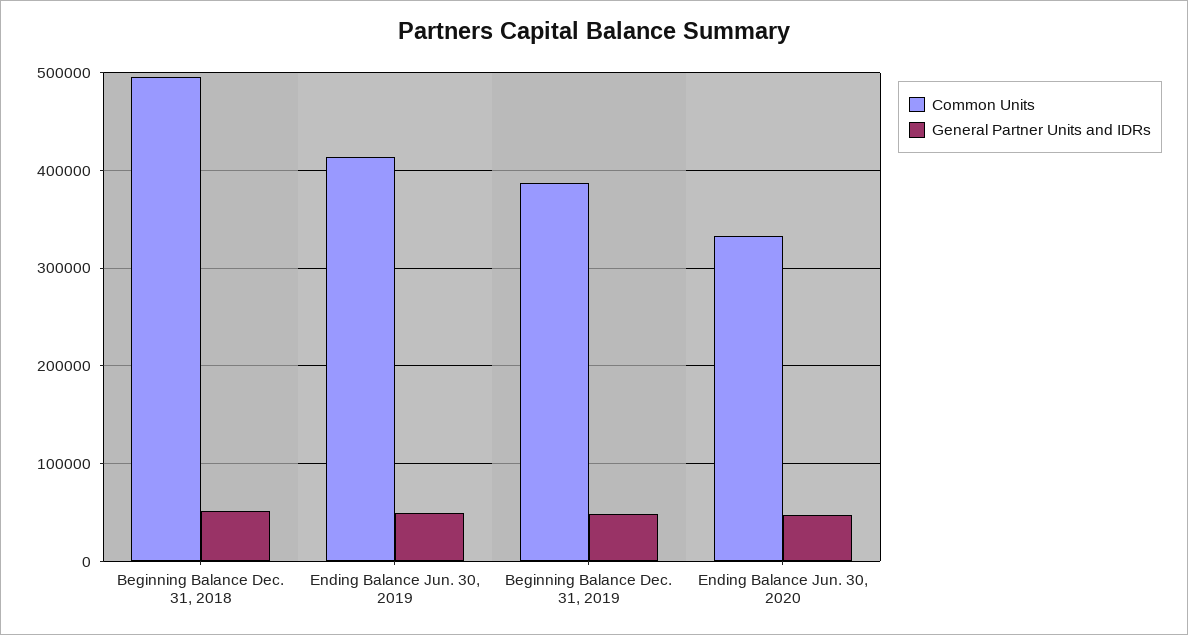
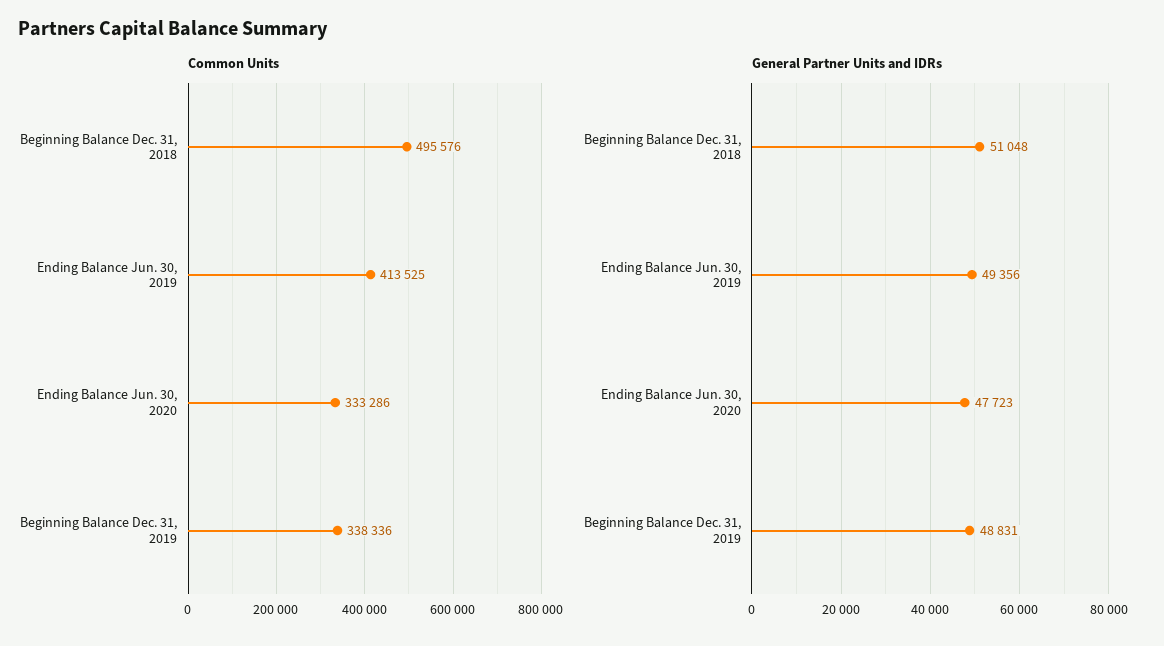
Common Units, Beginning Balance Dec. 31, 2019: 390000 -> 338336

